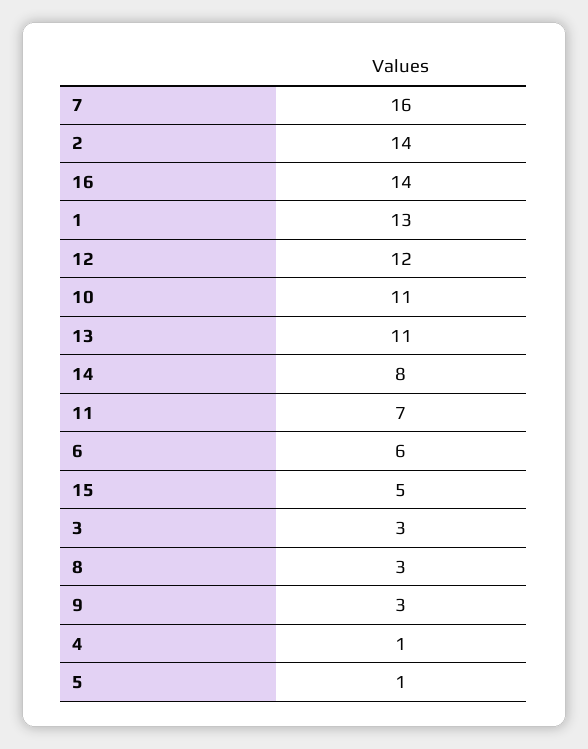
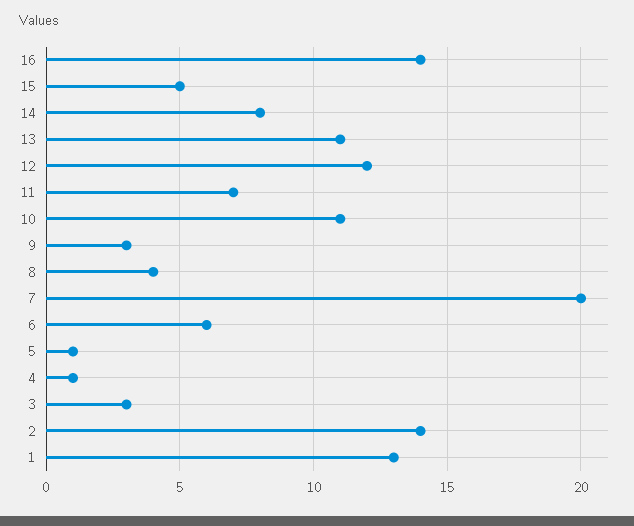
7: 16 -> 20
8: 3 -> 4

